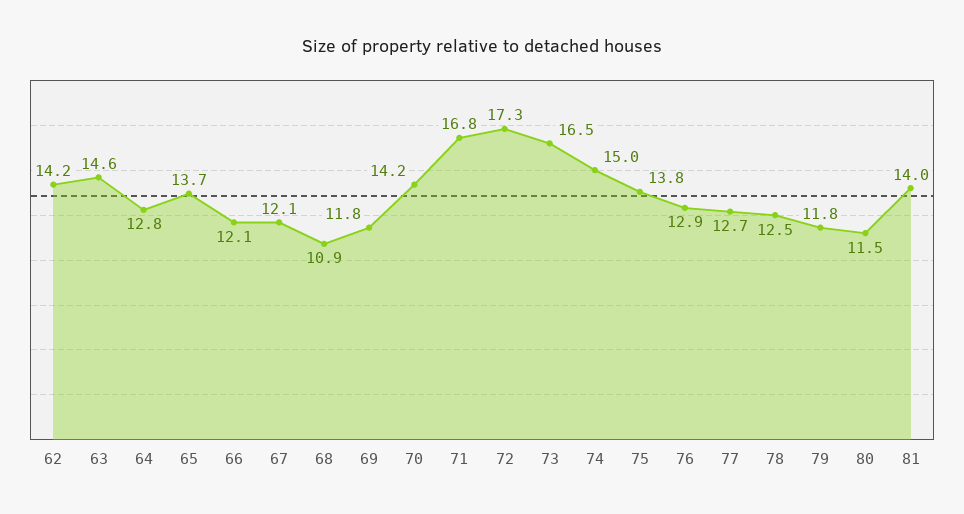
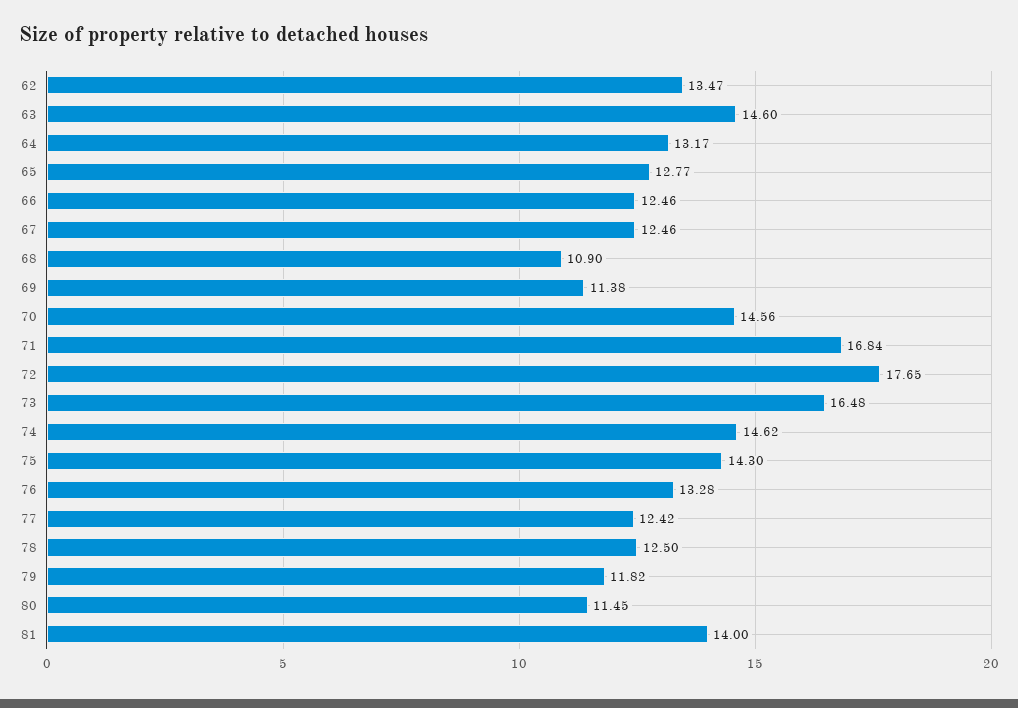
62: 14.2 -> 13.47
64: 12.8 -> 13.17
65: 13.7 -> 12.77
66: 12.1 -> 12.46
67: 12.1 -> 12.46
69: 11.8 -> 11.38
70: 14.2 -> 14.56
72: 17.3 -> 17.65
74: 15 -> 14.62
75: 13.8 -> 14.3
76: 12.9 -> 13.28
77: 12.7 -> 12.42

